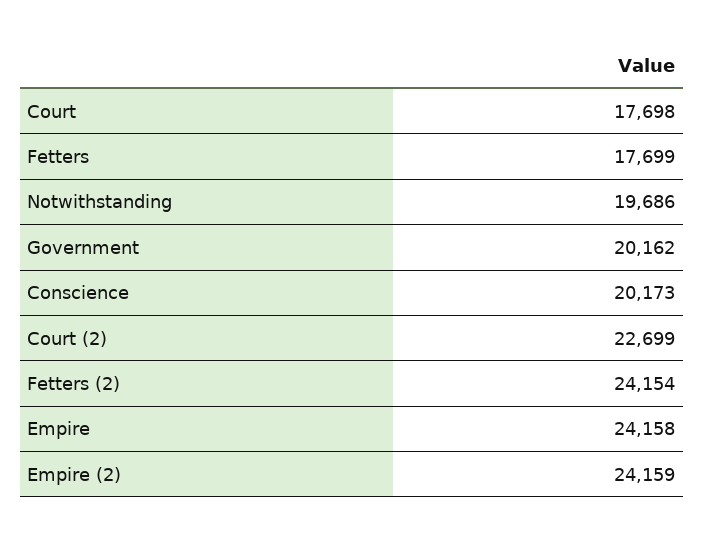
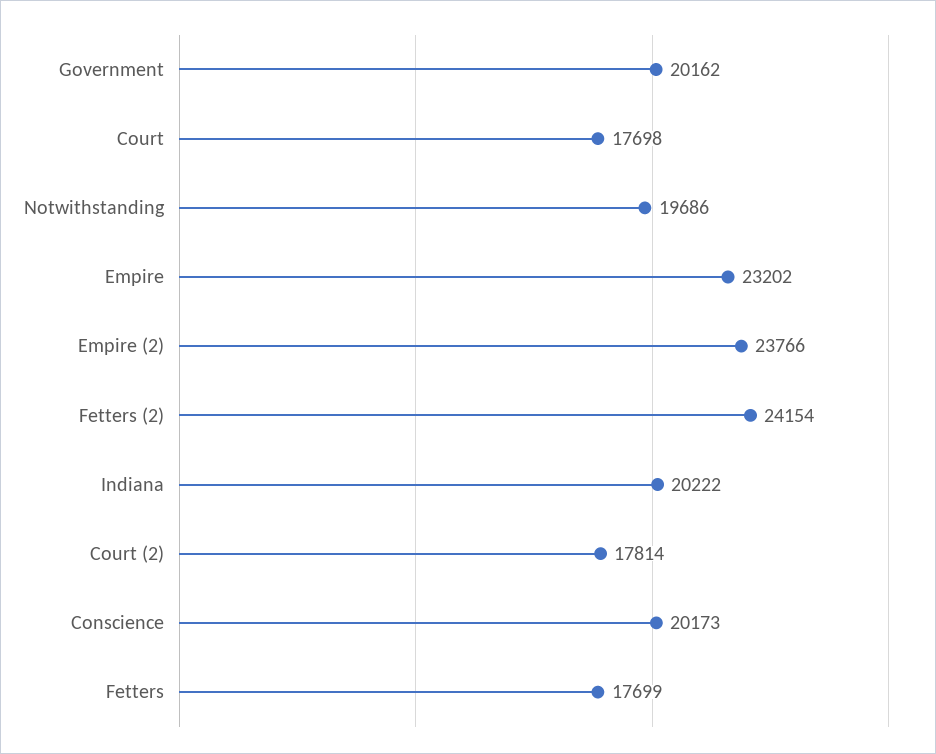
Court (2): 22699 -> 17814
Empire: 24158 -> 23202
Empire (2): 24159 -> 23766
Indiana: none -> 20222

